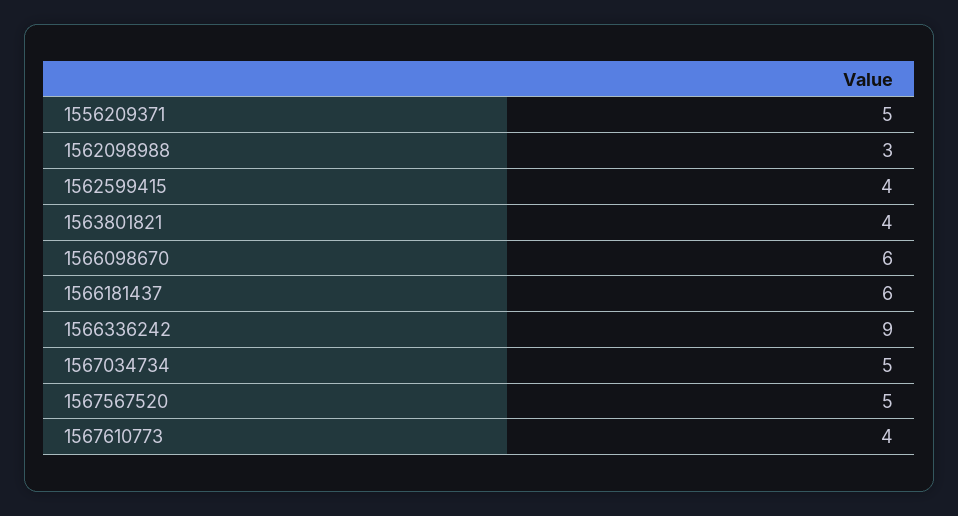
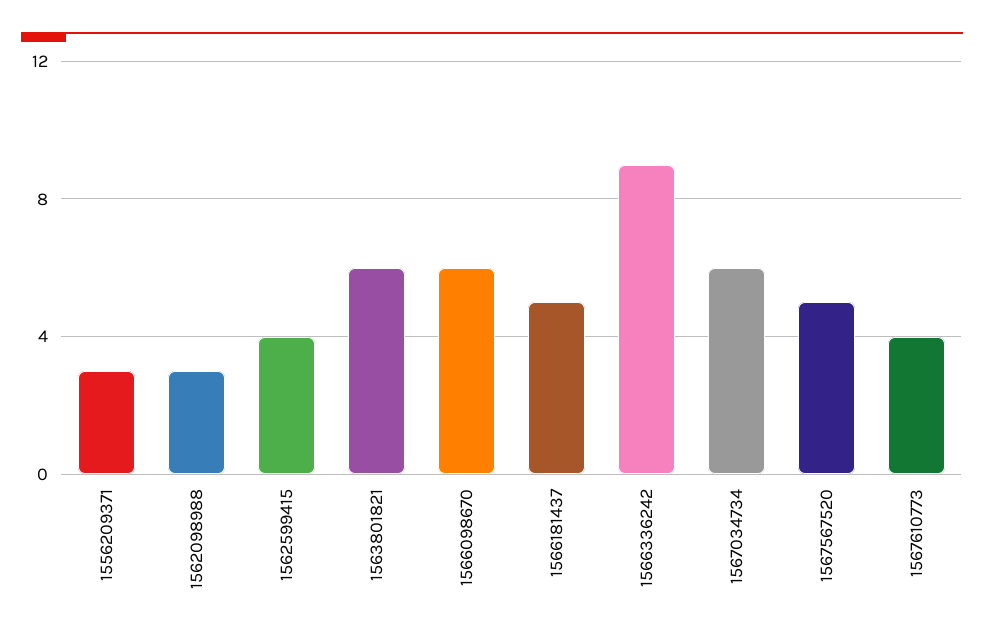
1556209371: 5 -> 3
1563801821: 4 -> 6
1566181437: 6 -> 5
1567034734: 5 -> 6

